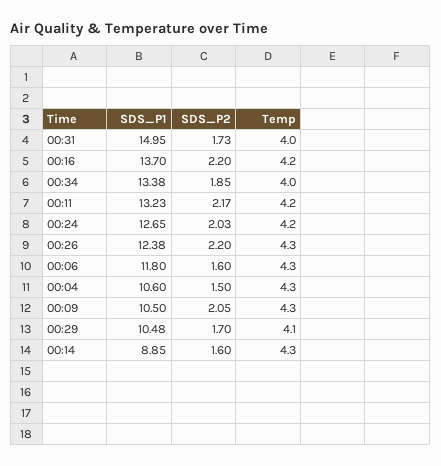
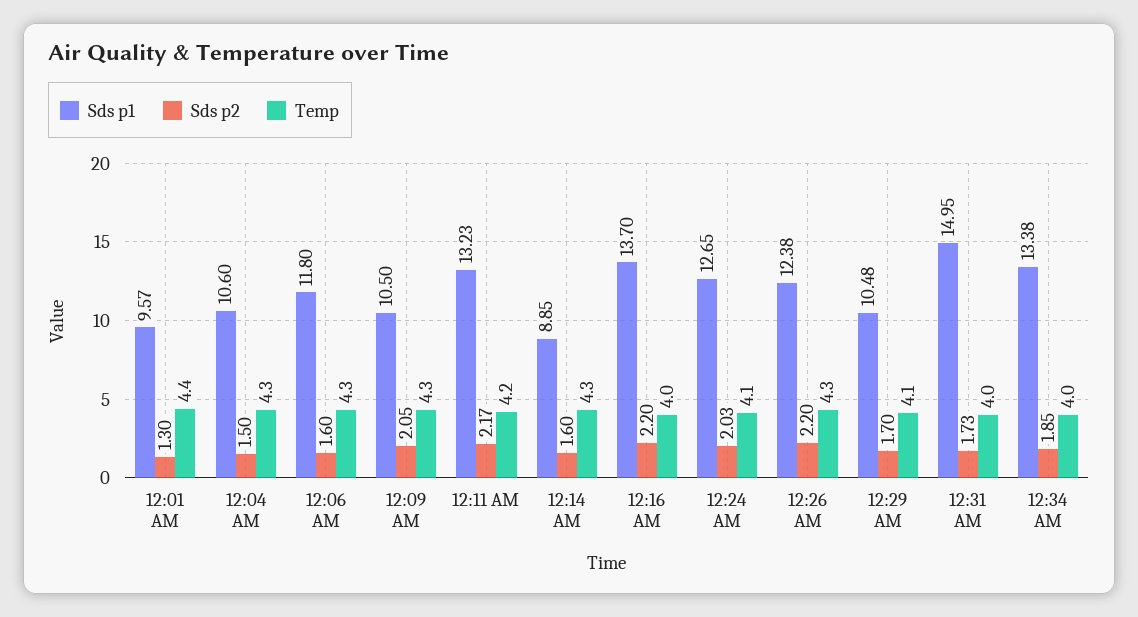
Temp, 00:16: 4.2 -> 4
Temp, 00:24: 4.2 -> 4.1
SDS_P1, 12:01 AM: none -> 9.57
SDS_P2, 12:01 AM: none -> 1.3
Temp, 12:01 AM: none -> 4.4

